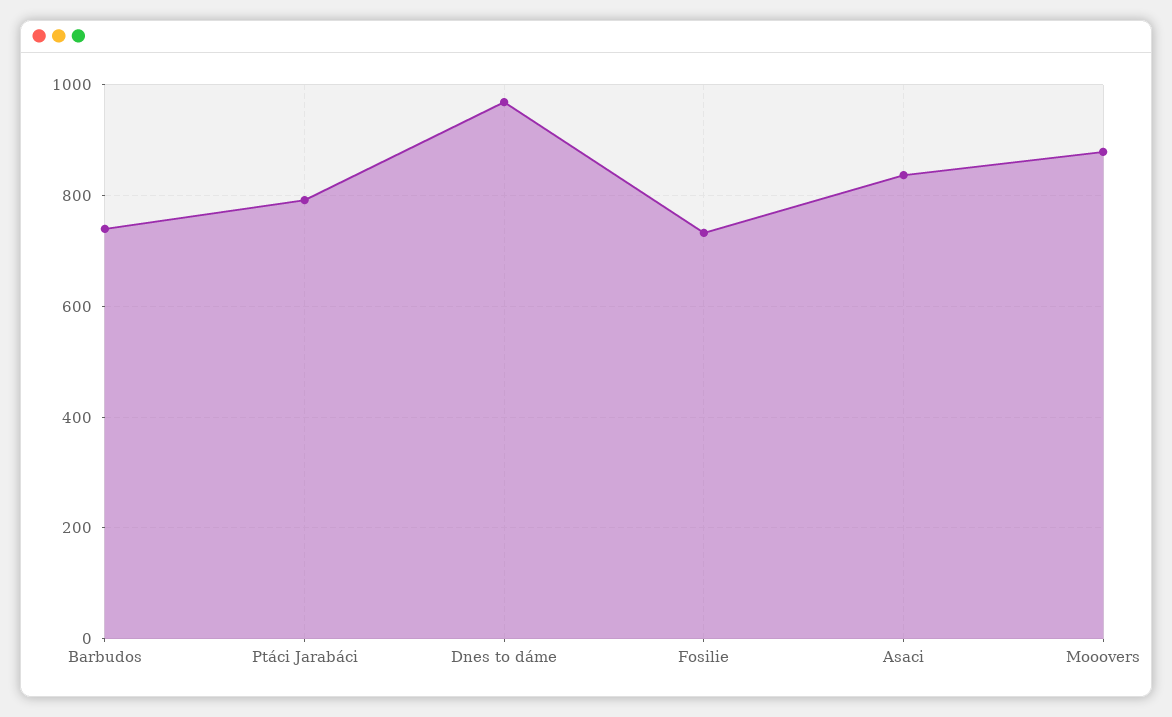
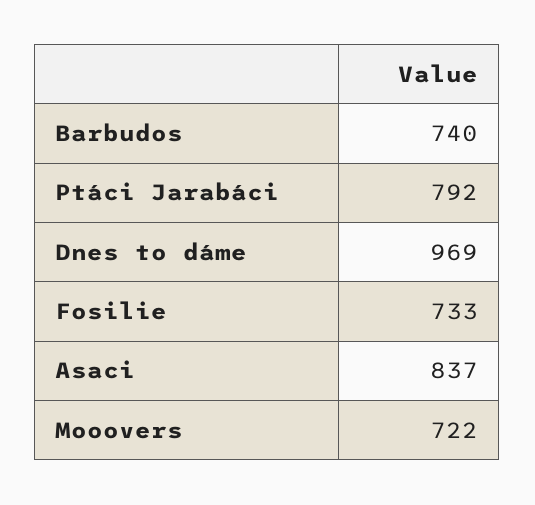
Mooovers: 880 -> 722

